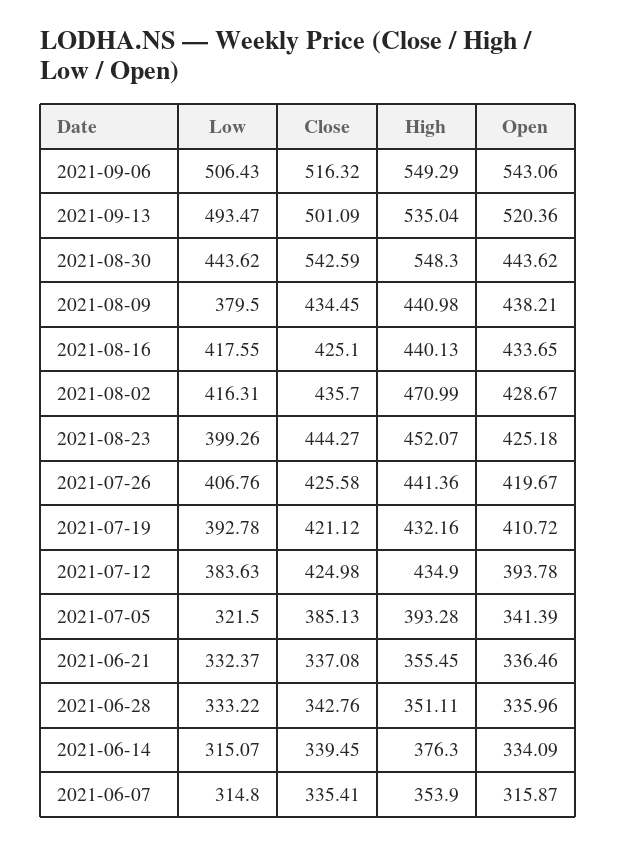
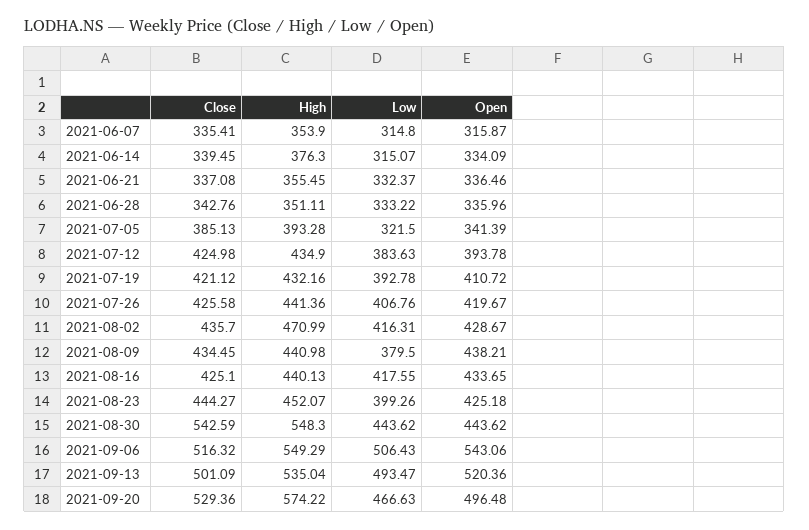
Close, 2021-09-20: none -> 529.36
High, 2021-09-20: none -> 574.22
Low, 2021-09-20: none -> 466.63
Open, 2021-09-20: none -> 496.48

